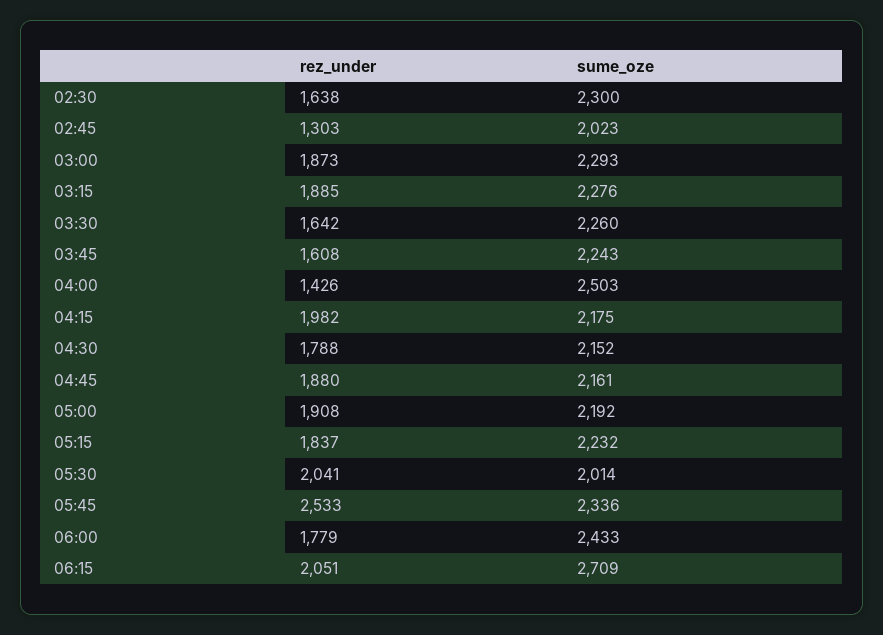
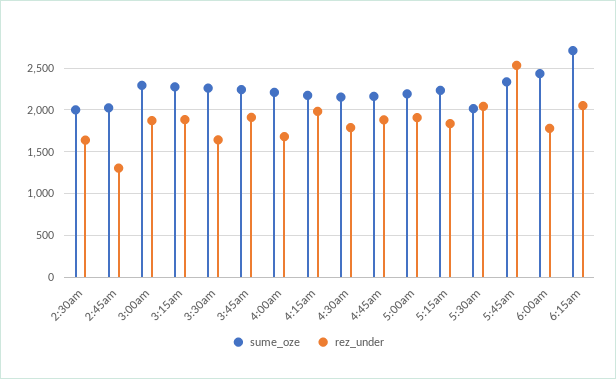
sume_oze, 02:30: 2300 -> 2000
rez_under, 03:45: 1608 -> 1900
rez_under, 04:00: 1426 -> 1700
sume_oze, 04:00: 2503 -> 2200

